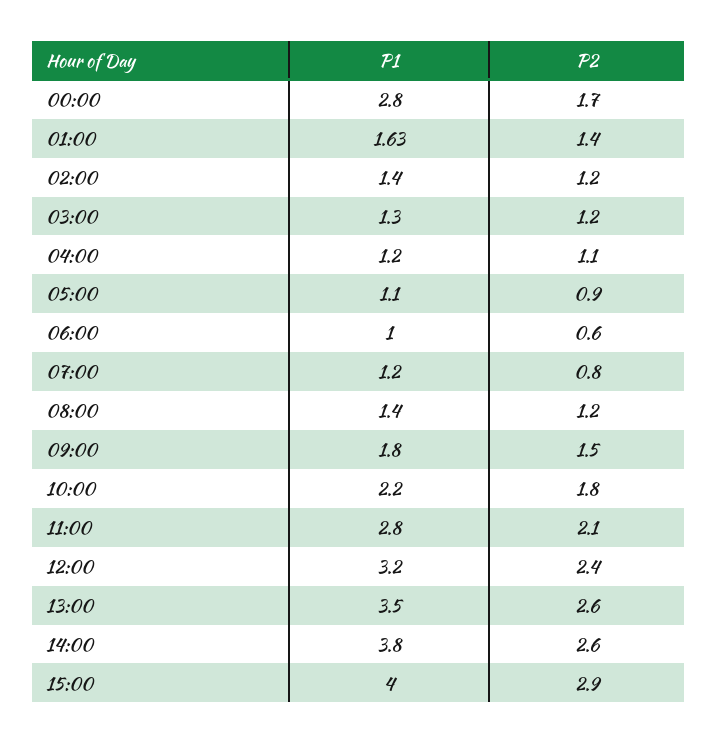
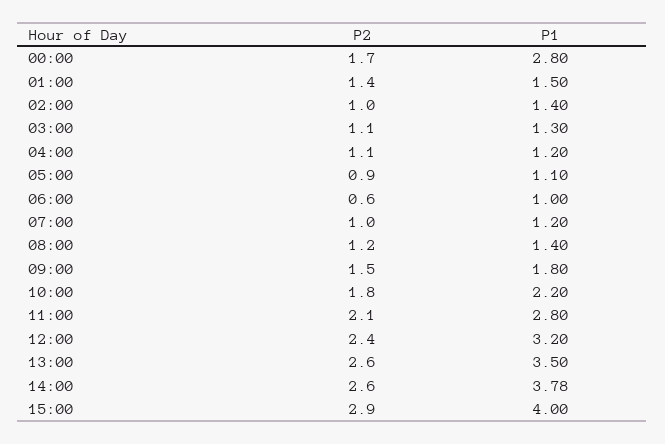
P1, 01:00: 1.63 -> 1.5
P2, 02:00: 1.2 -> 1
P2, 03:00: 1.2 -> 1.1
P2, 07:00: 0.8 -> 1
P1, 14:00: 3.8 -> 3.78

